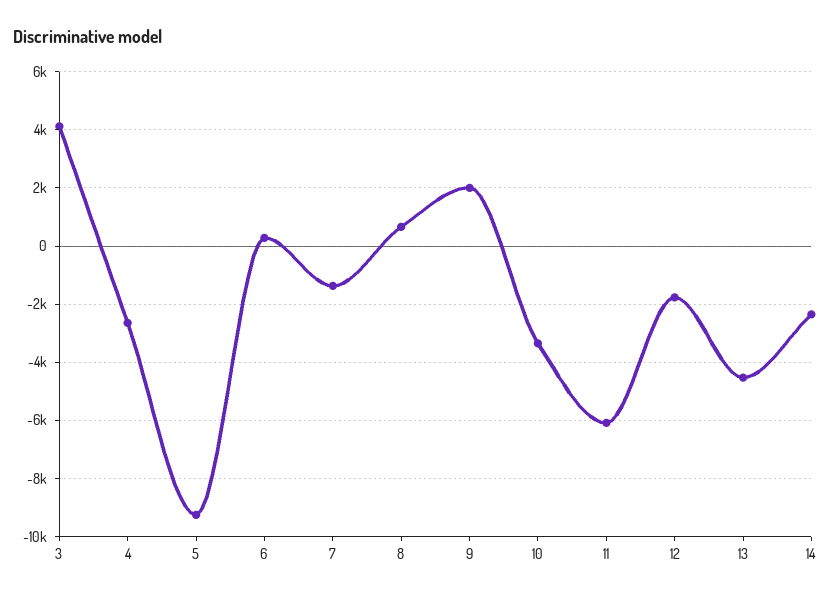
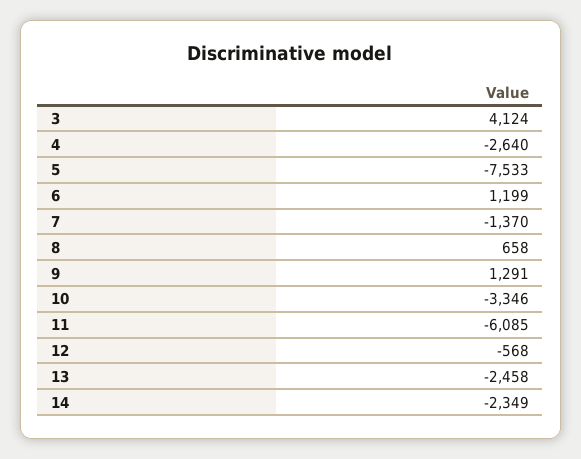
5: -9250 -> -7533
6: 250 -> 1199
9: 2000 -> 1291
12: -1750 -> -568
13: -4500 -> -2458

